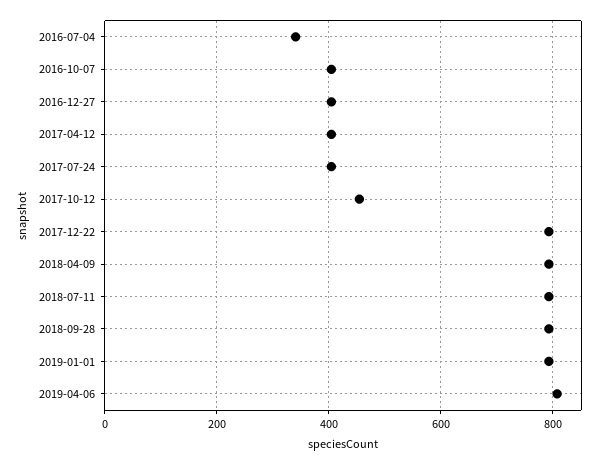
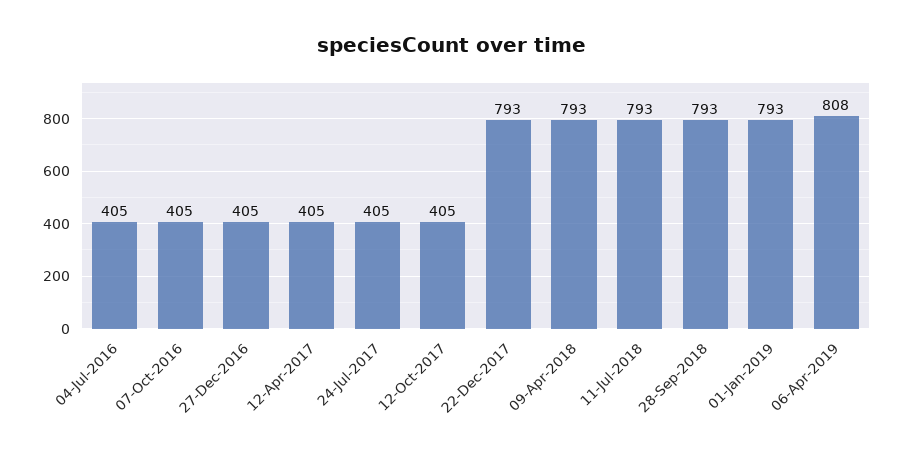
2016-07-04: 340 -> 405
2017-10-12: 460 -> 405

